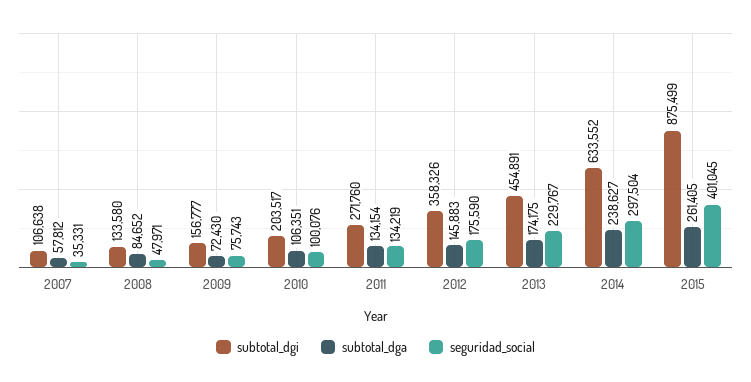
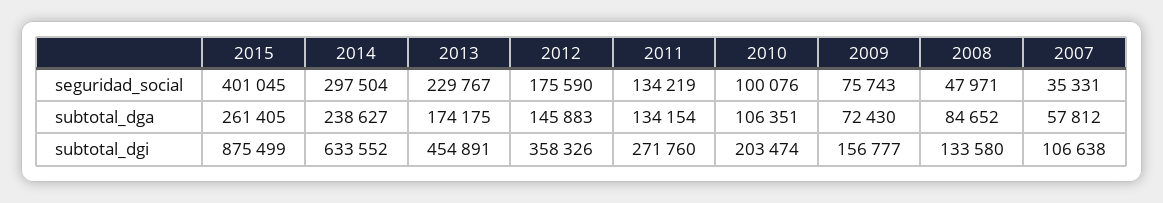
subtotal_dgi, 2010: 203517 -> 203474

